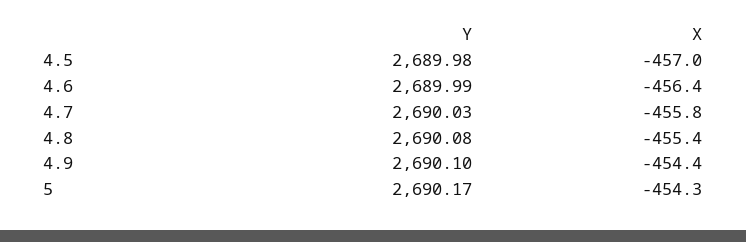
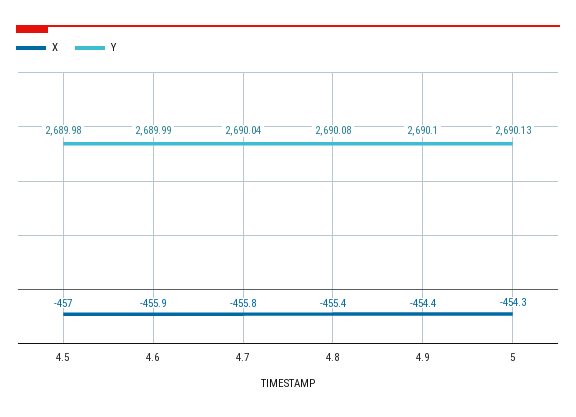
X, 4.6: -456.4 -> -455.9
Y, 4.7: 2690.03 -> 2690.04
Y, 5: 2690.17 -> 2690.13

